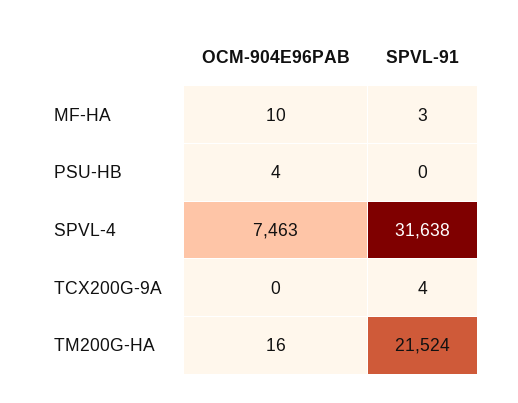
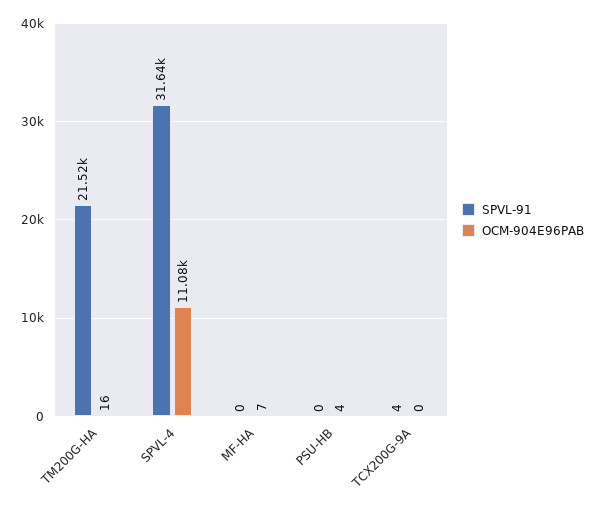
OCM-904E96PAB, MF-HA: 10 -> 7
SPVL-91, MF-HA: 3 -> 0
OCM-904E96PAB, SPVL-4: 7463 -> 11080

